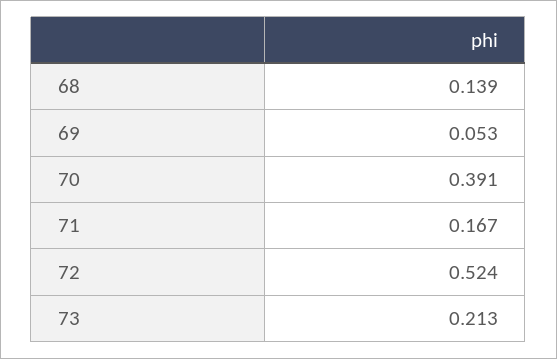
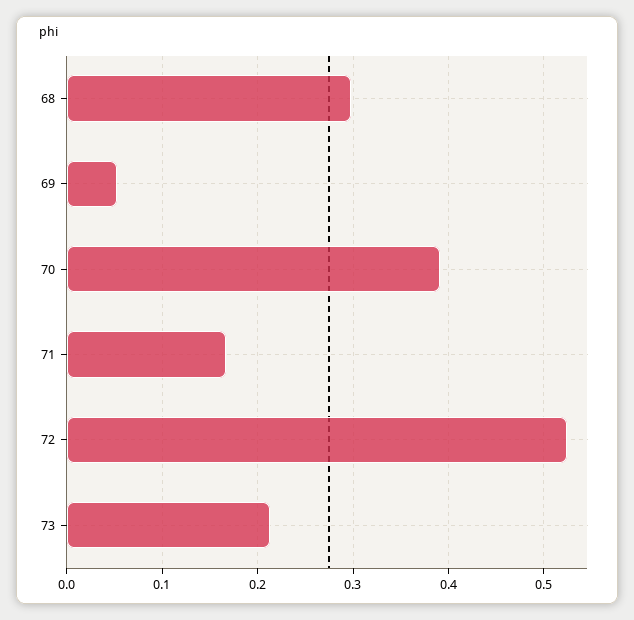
68: 0.139 -> 0.3

